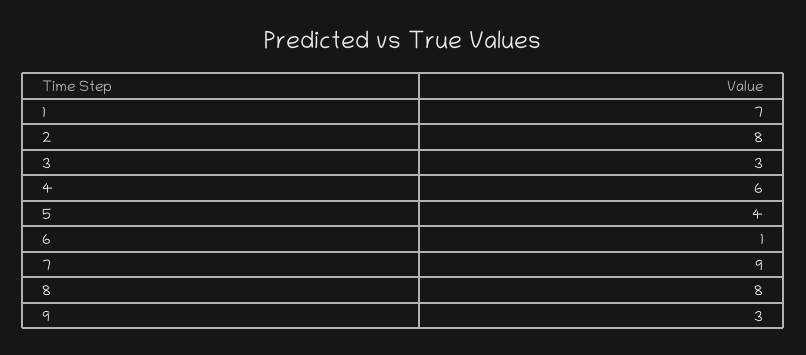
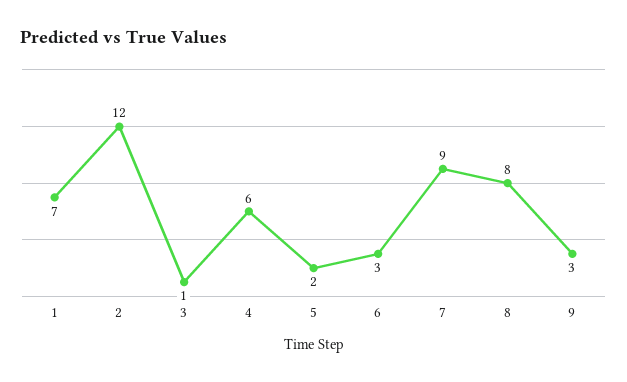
2: 8 -> 12
3: 3 -> 1
5: 4 -> 2
6: 1 -> 3

